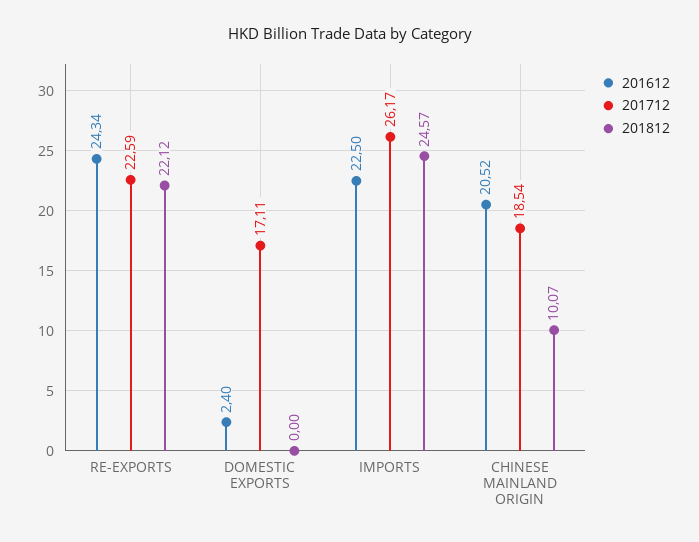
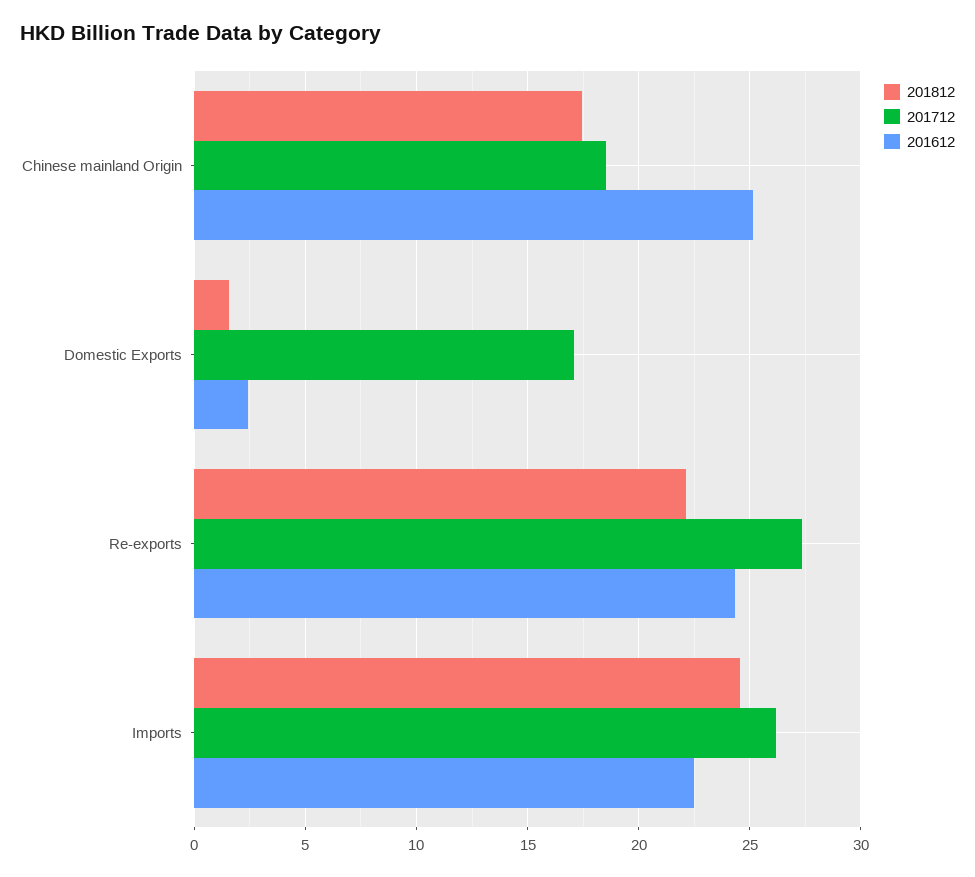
201712, RE-EXPORTS: 22.59 -> 27.5
201812, DOMESTIC EXPORTS: 0 -> 1.5
201612, CHINESE MAINLAND ORIGIN: 20.52 -> 25
201812, CHINESE MAINLAND ORIGIN: 10.07 -> 17.5

